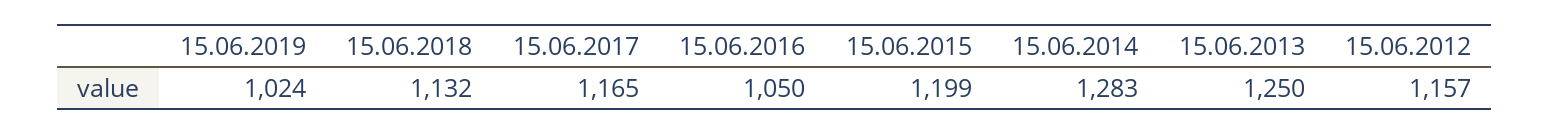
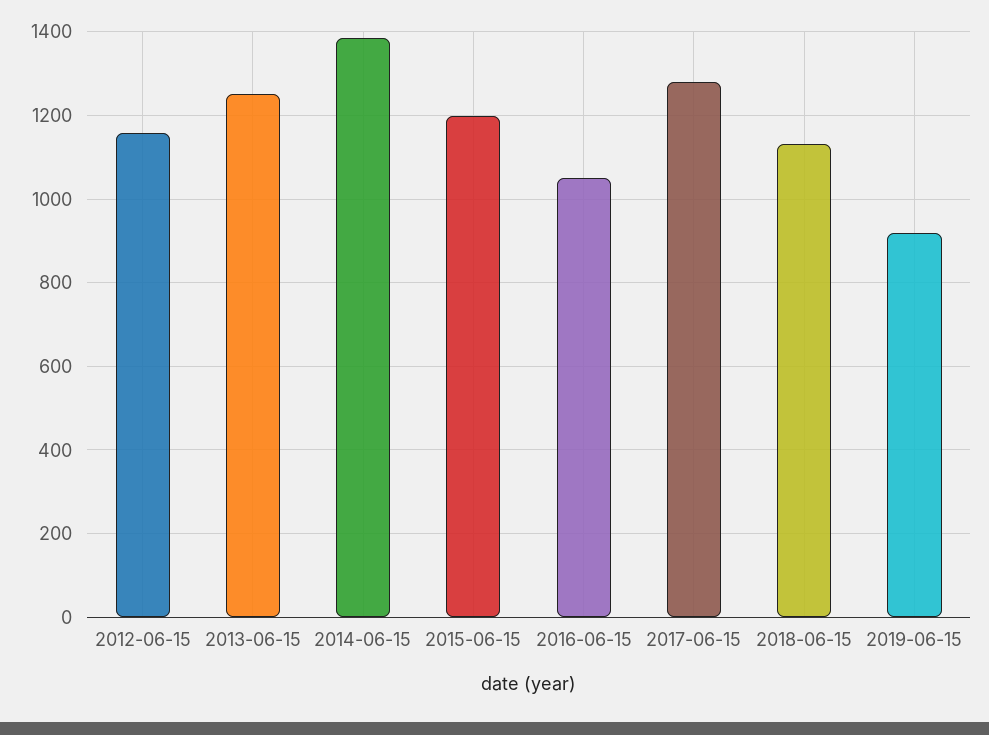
15.06.2019: 1024 -> 920
15.06.2017: 1165 -> 1280
15.06.2014: 1283 -> 1380

